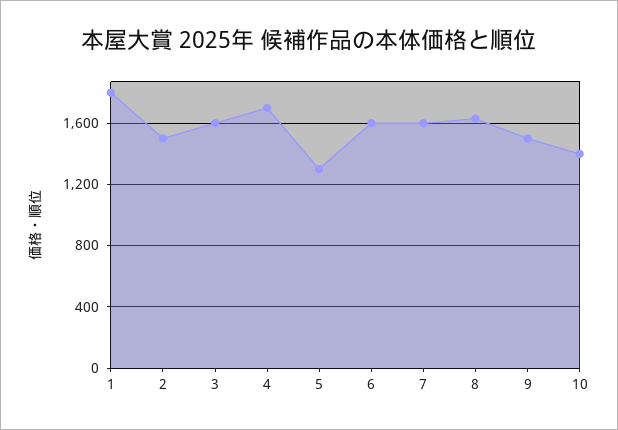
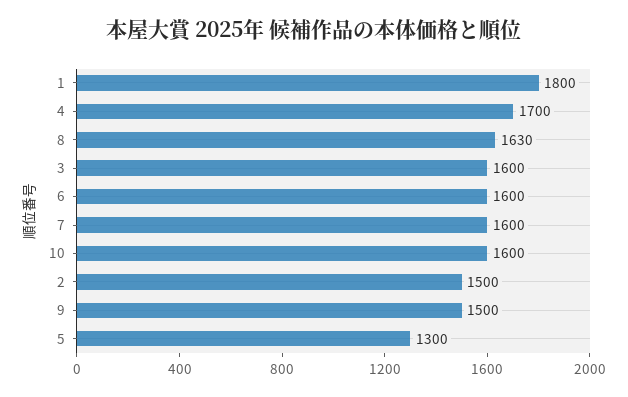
10: 1400 -> 1600

